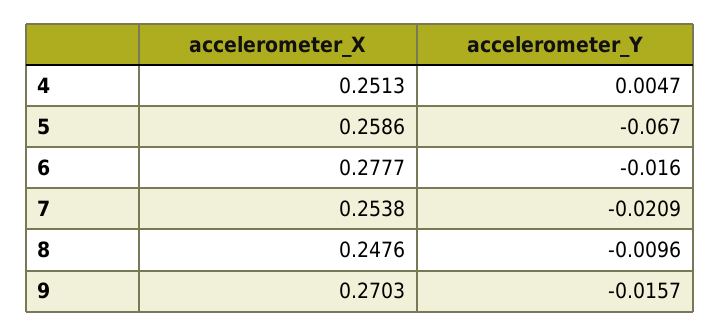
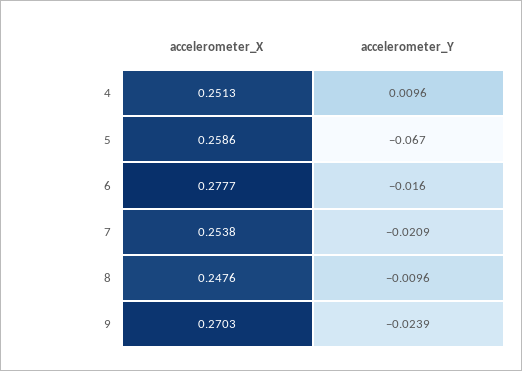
accelerometer_Y, 4: 0.0047 -> 0.0096
accelerometer_Y, 9: -0.0157 -> -0.0239

